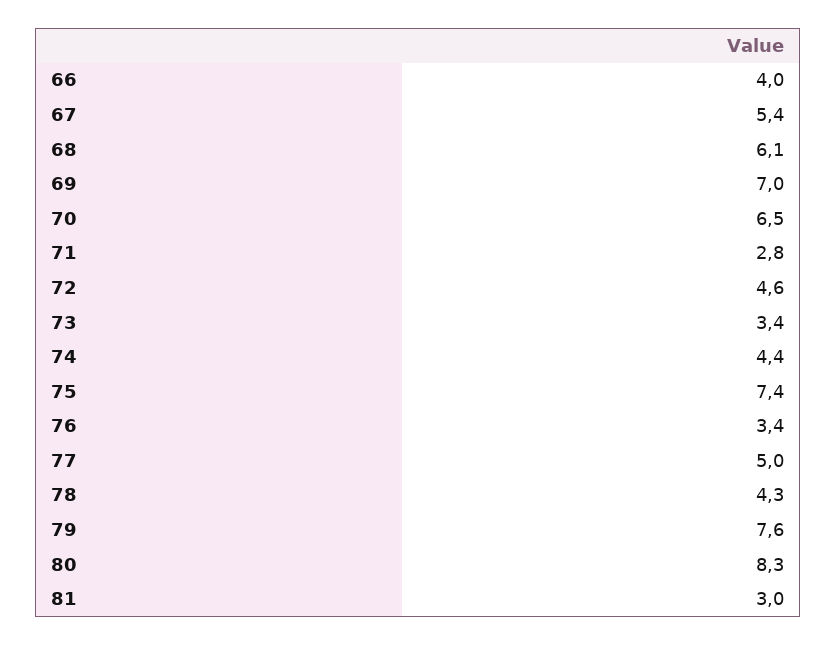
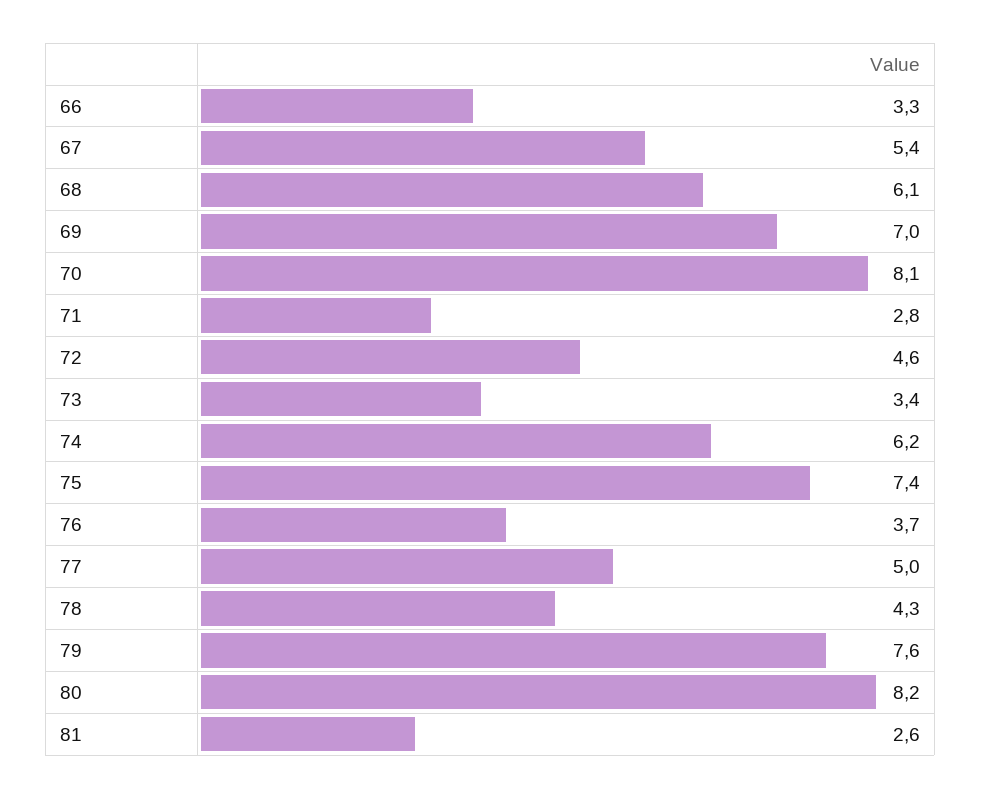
66: 4 -> 3.3
70: 6.5 -> 8.1
74: 4.4 -> 6.2
76: 3.4 -> 3.7
80: 8.3 -> 8.2
81: 3 -> 2.6

